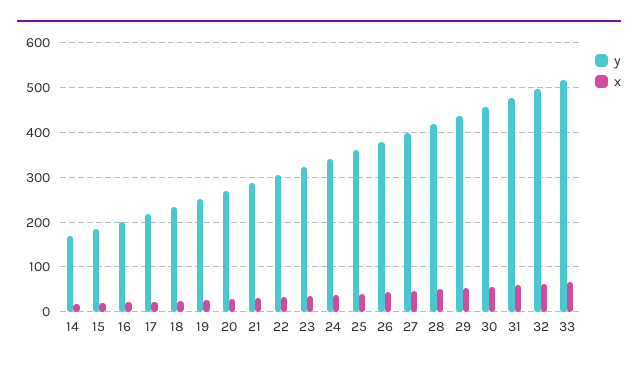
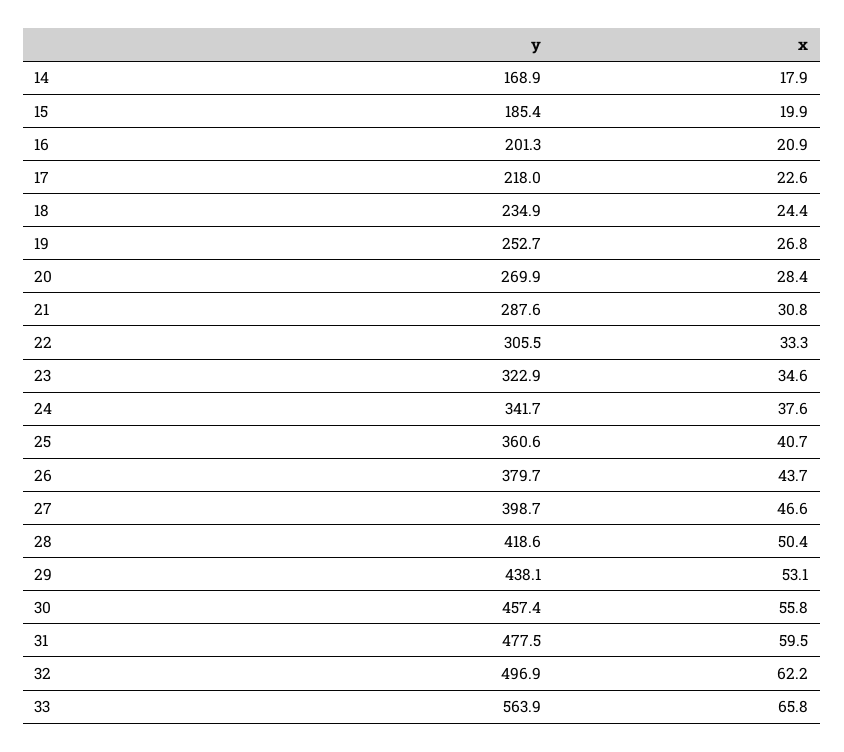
y, 33: 520 -> 563.9

